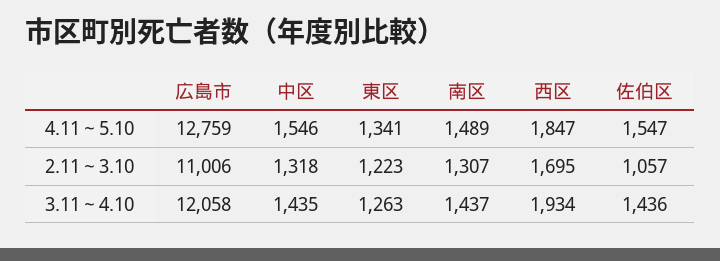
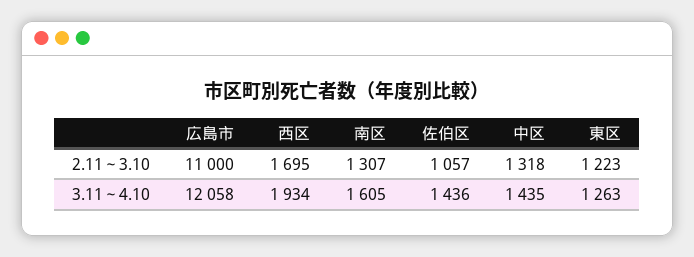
広島市, 4.11～5.10: 12759 -> none
中区, 4.11～5.10: 1546 -> none
東区, 4.11～5.10: 1341 -> none
南区, 4.11～5.10: 1489 -> none
西区, 4.11～5.10: 1847 -> none
佐伯区, 4.11～5.10: 1547 -> none
広島市, 2.11～3.10: 11006 -> 11000
南区, 3.11～4.10: 1437 -> 1605

